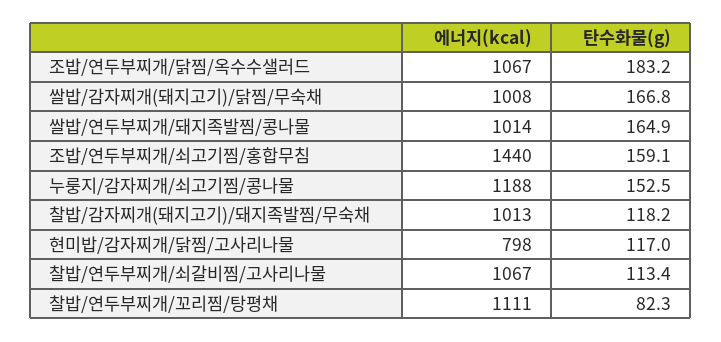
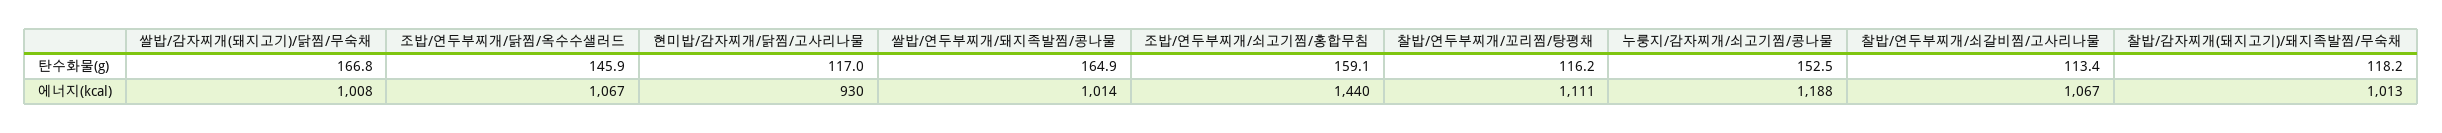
탄수화물(g), 조밥/연두부찌개/닭찜/옥수수샐러드: 183.2 -> 145.9
에너지(kcal), 현미밥/감자찌개/닭찜/고사리나물: 798 -> 930
탄수화물(g), 찰밥/연두부찌개/꼬리찜/탕평채: 82.3 -> 116.2

